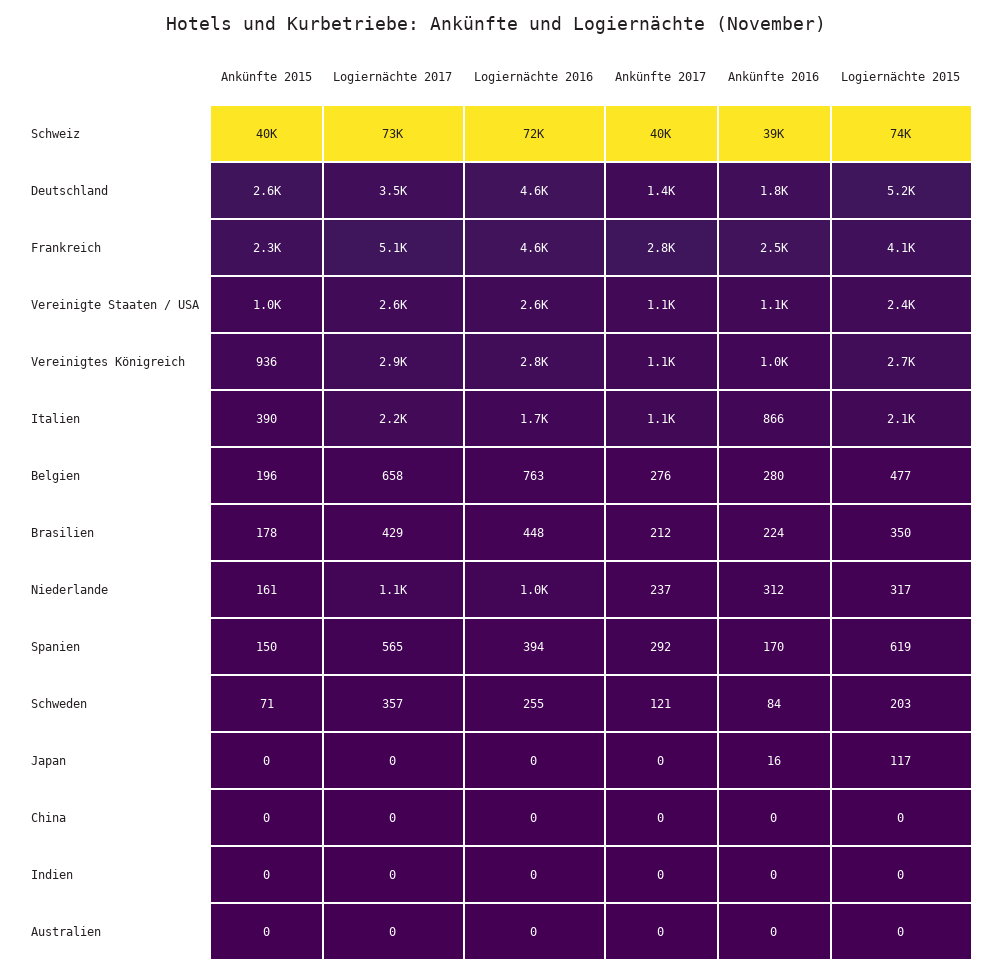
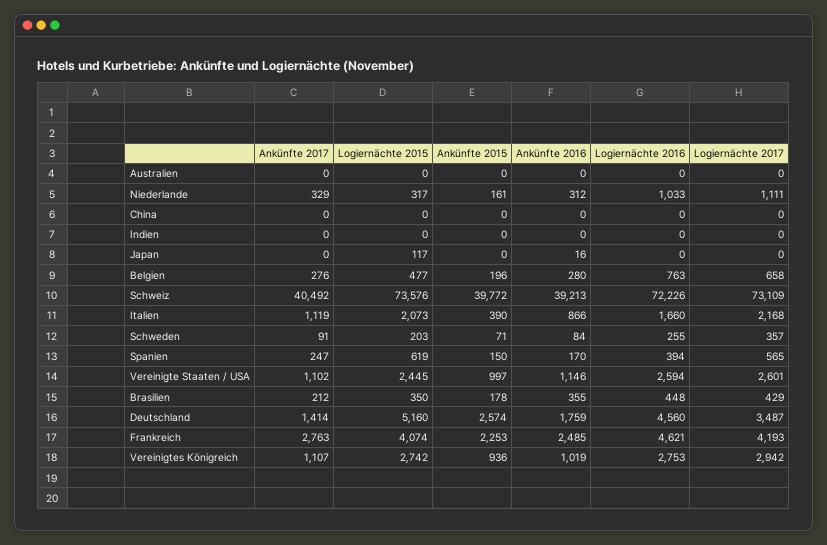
Logiernächte 2017, Frankreich: 5100 -> 4193
Ankünfte 2016, Brasilien: 224 -> 355
Ankünfte 2017, Niederlande: 237 -> 329
Ankünfte 2017, Spanien: 292 -> 247
Ankünfte 2017, Schweden: 121 -> 91

